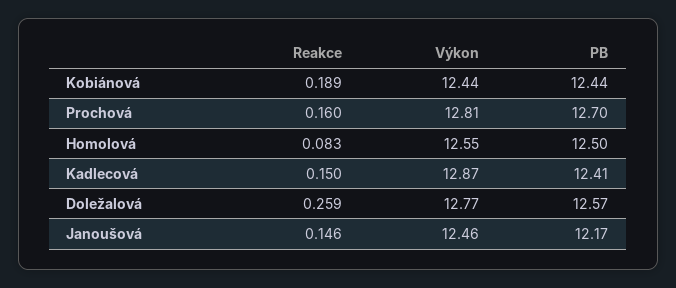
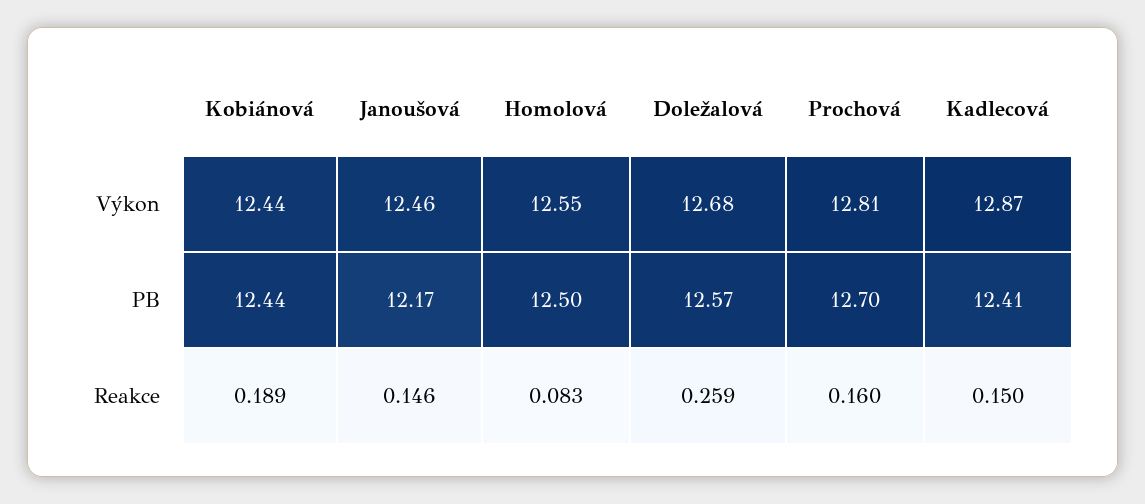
Výkon, Doležalová: 12.77 -> 12.68

